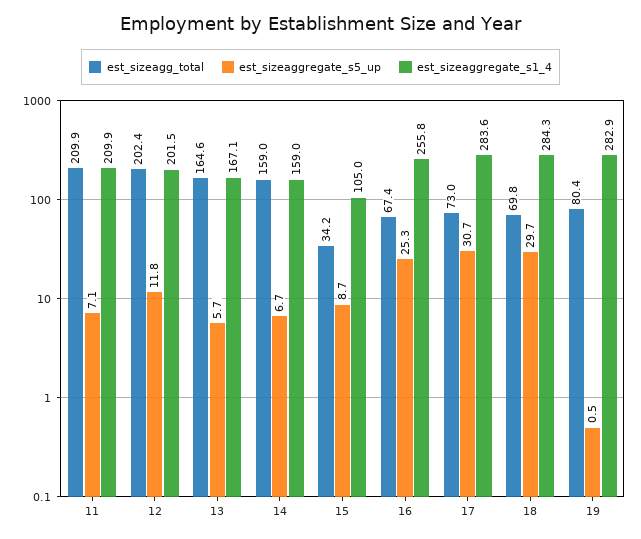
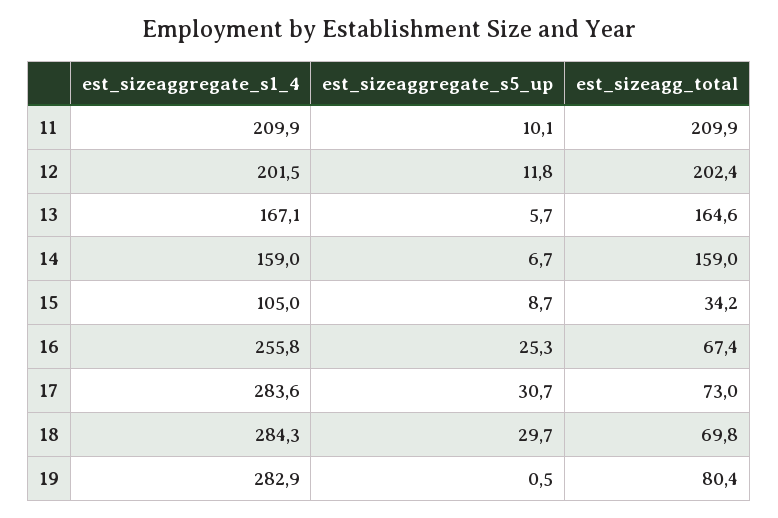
est_sizeaggregate_s5_up, 11: 7.1 -> 10.1

